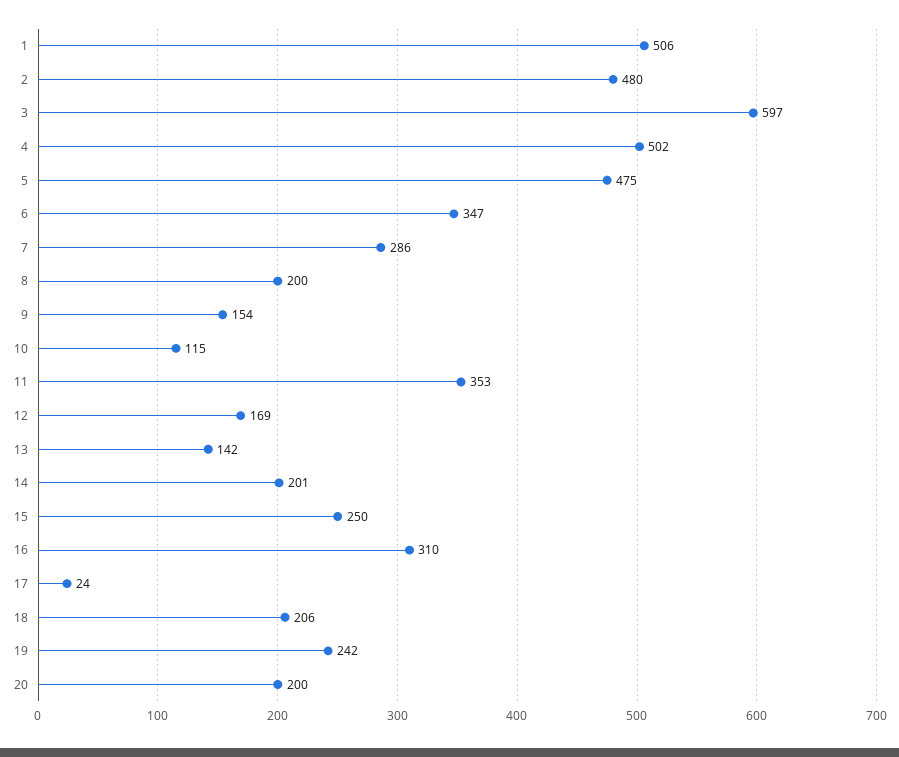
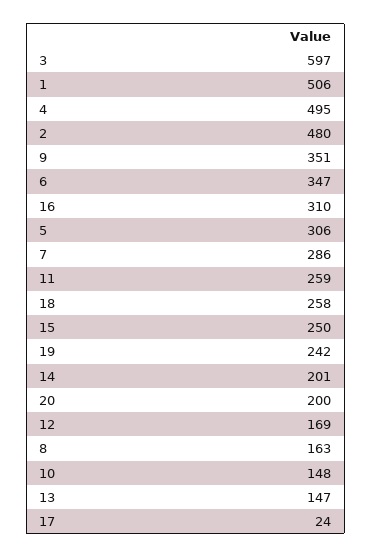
4: 502 -> 495
5: 475 -> 306
8: 200 -> 163
9: 154 -> 351
10: 115 -> 148
11: 353 -> 259
13: 142 -> 147
18: 206 -> 258

